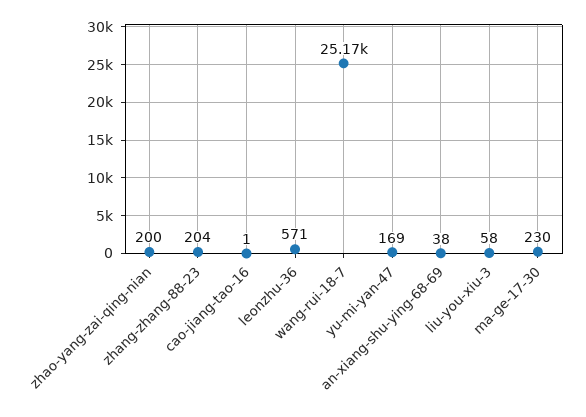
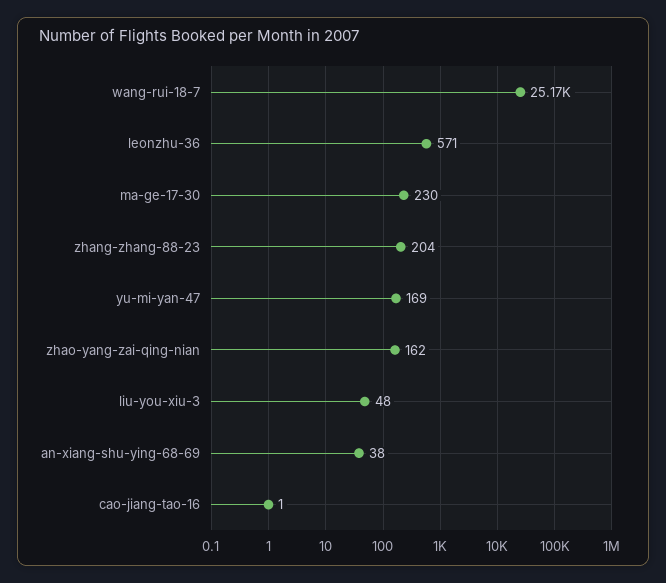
zhao-yang-zai-qing-nian: 200 -> 162
liu-you-xiu-3: 58 -> 48

